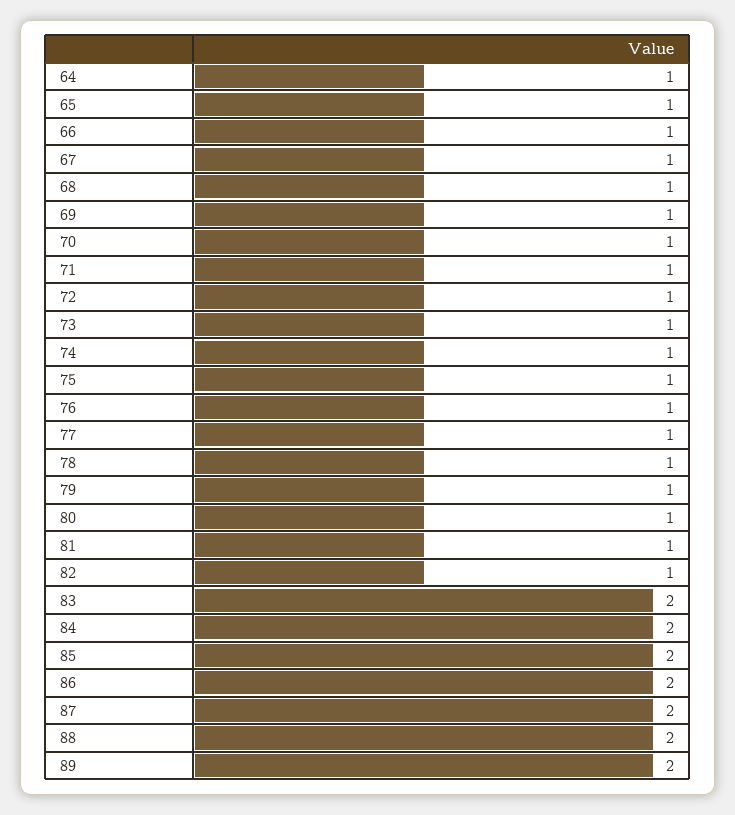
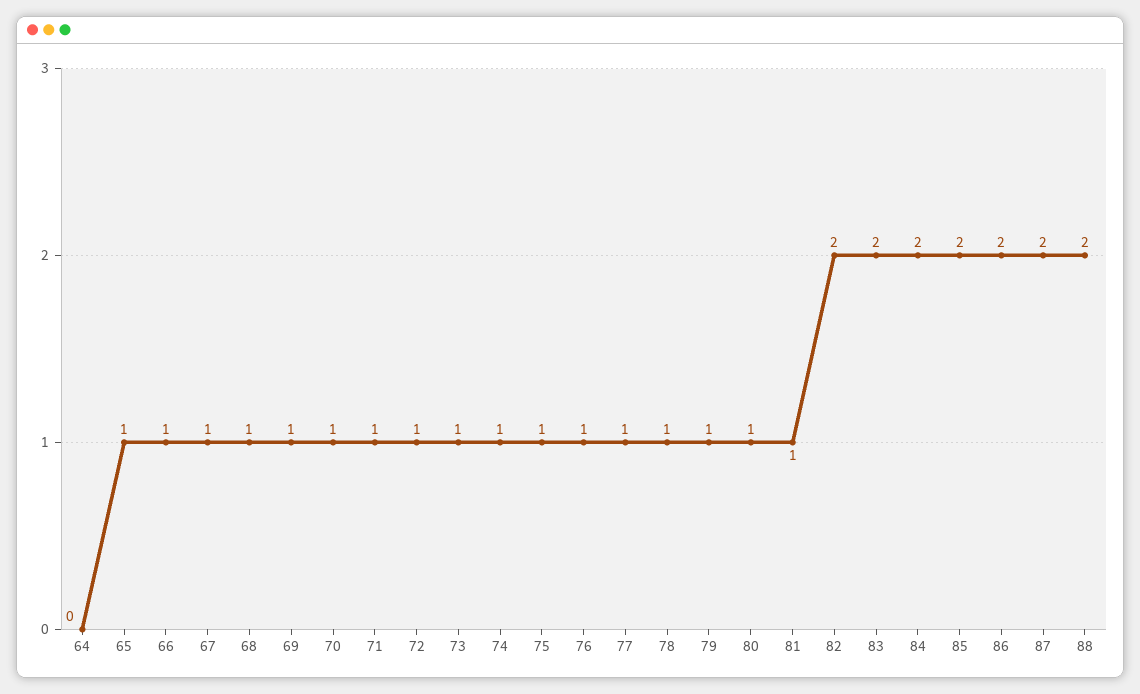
64: 1 -> 0
82: 1 -> 2
89: 2 -> none

